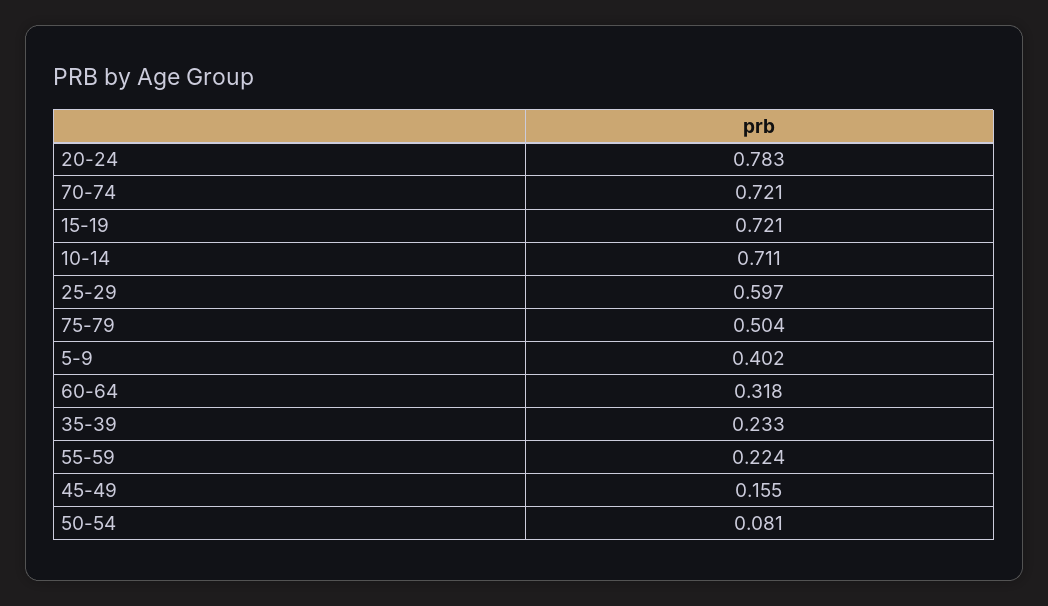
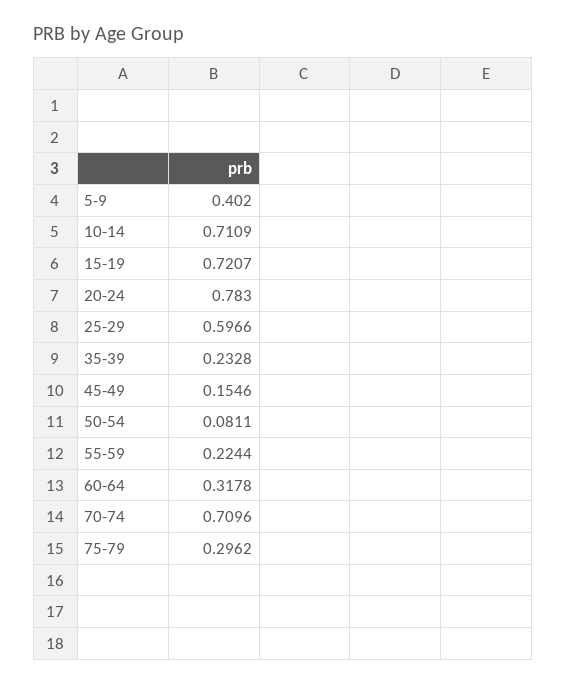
70-74: 0.721 -> 0.7096
75-79: 0.504 -> 0.2962

